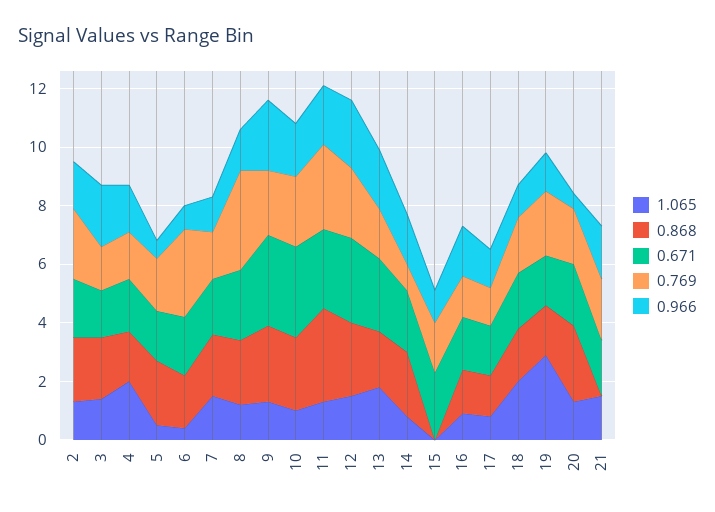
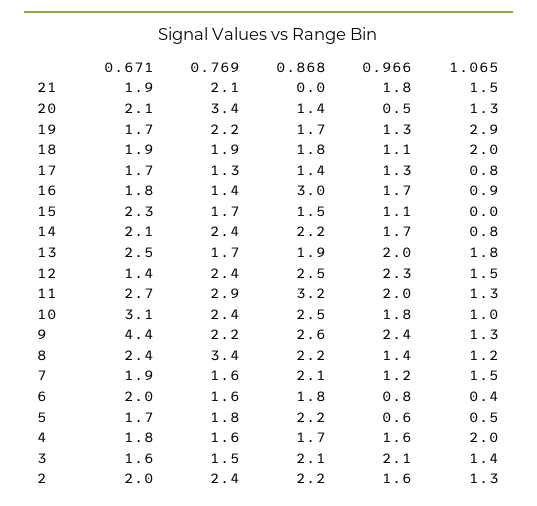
0.769, 6: 3 -> 1.6
0.671, 9: 3 -> 4.4
0.671, 12: 3 -> 1.4
0.769, 14: 1 -> 2.4
0.868, 15: 0 -> 1.5
0.868, 16: 1.5 -> 3
0.868, 20: 2.5 -> 1.4
0.769, 20: 2 -> 3.4

